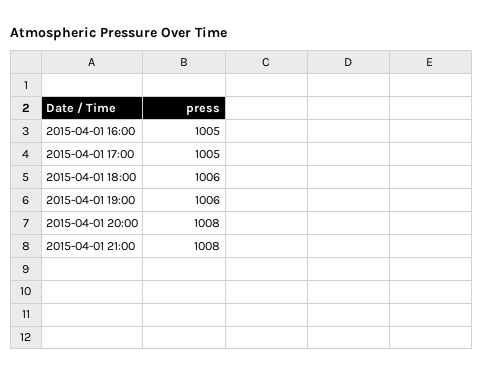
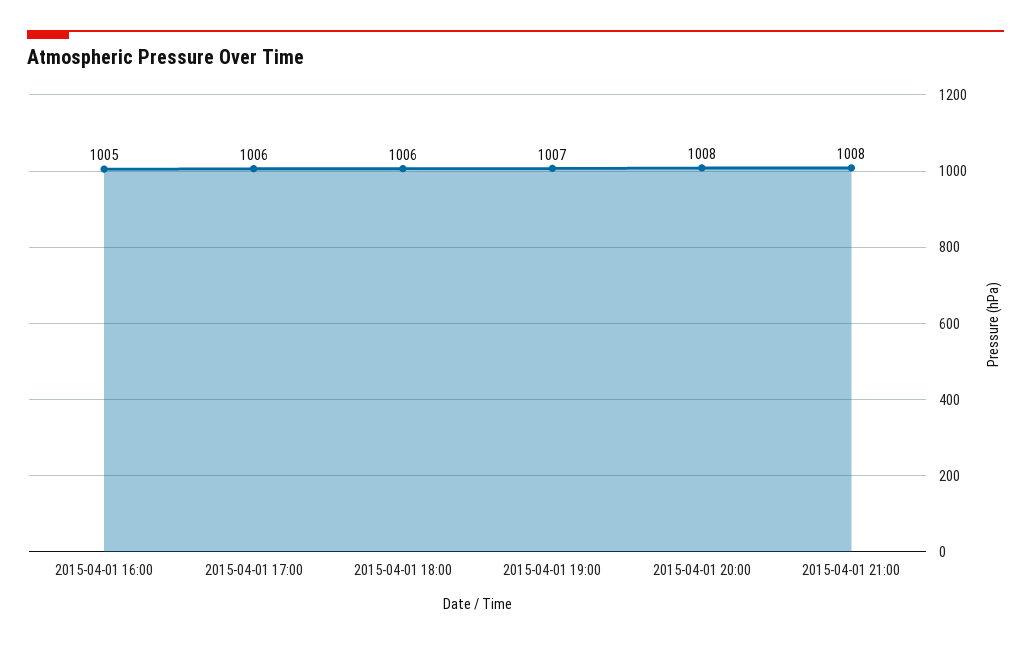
2015-04-01 17:00: 1005 -> 1006
2015-04-01 19:00: 1006 -> 1007

